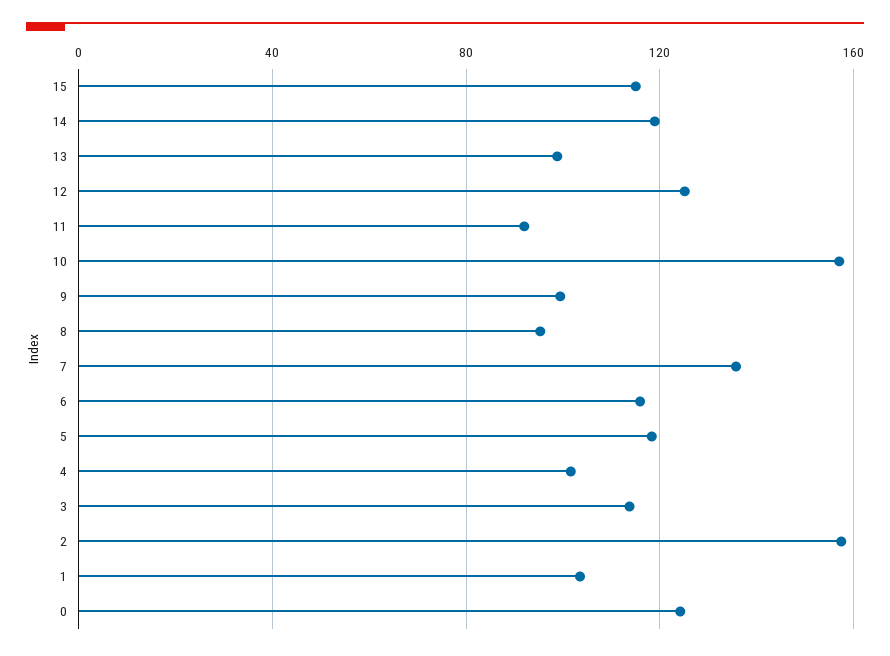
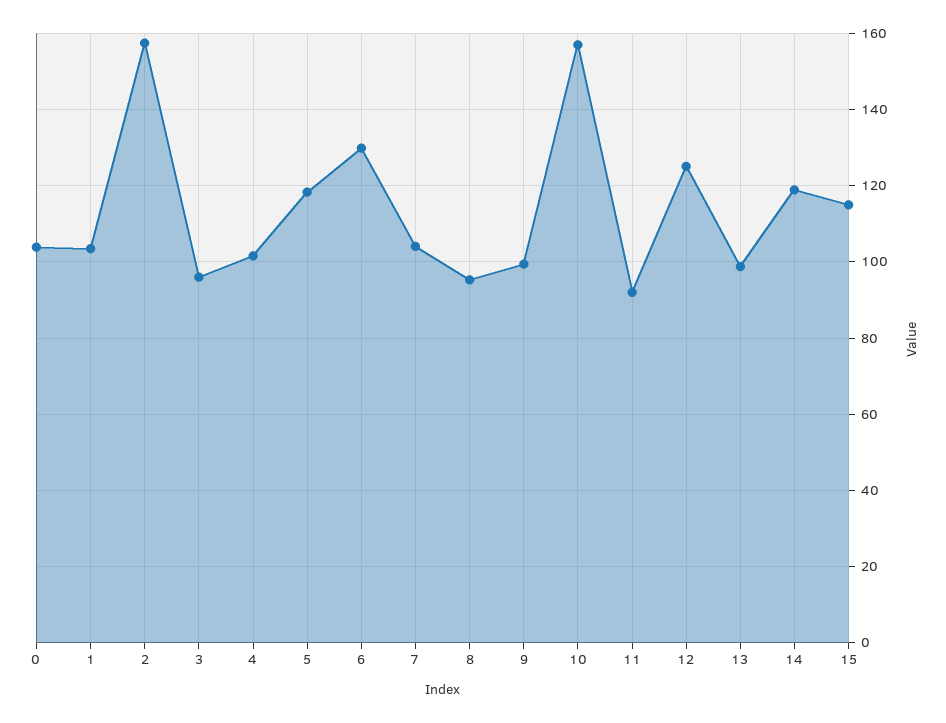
7: 135 -> 104
6: 115 -> 130
3: 115 -> 96
0: 125 -> 104

